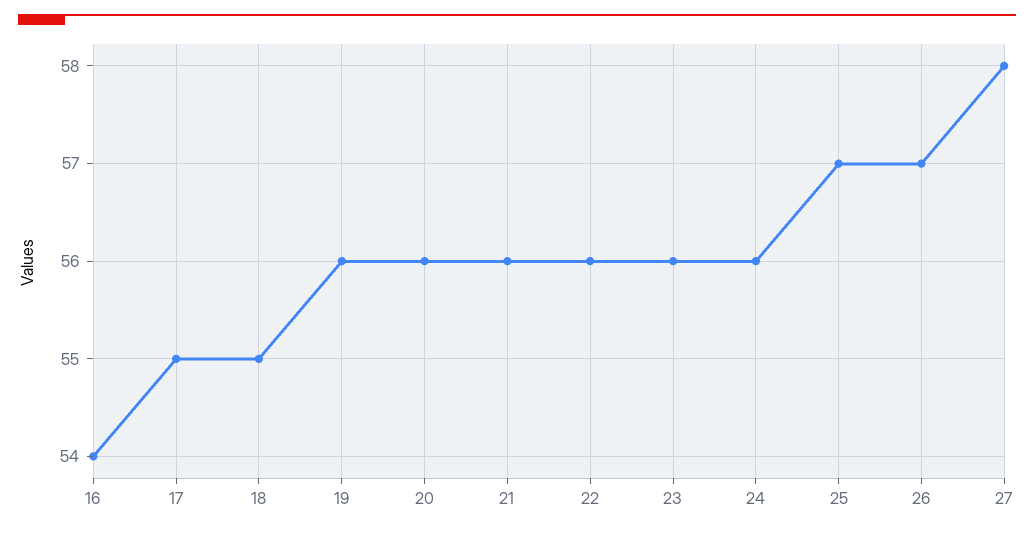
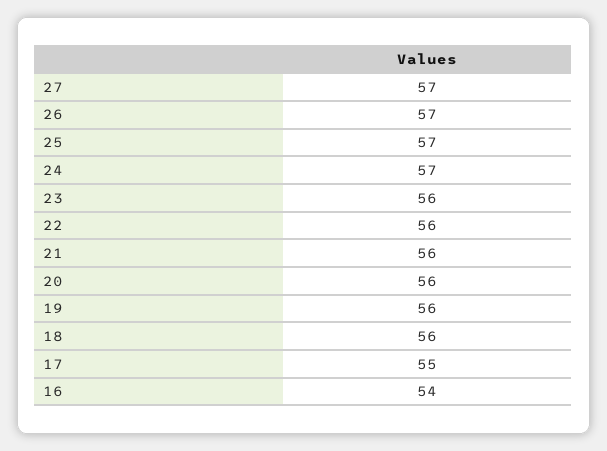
18: 55 -> 56
24: 56 -> 57
27: 58 -> 57

